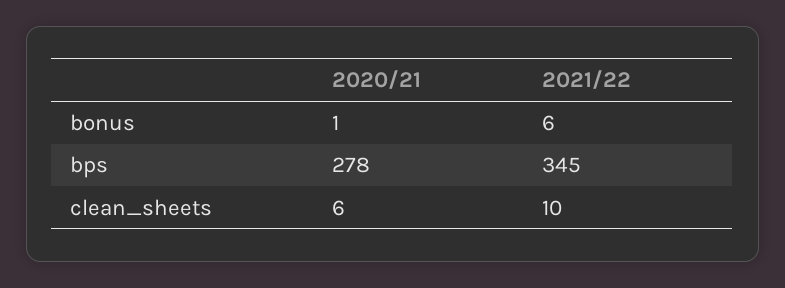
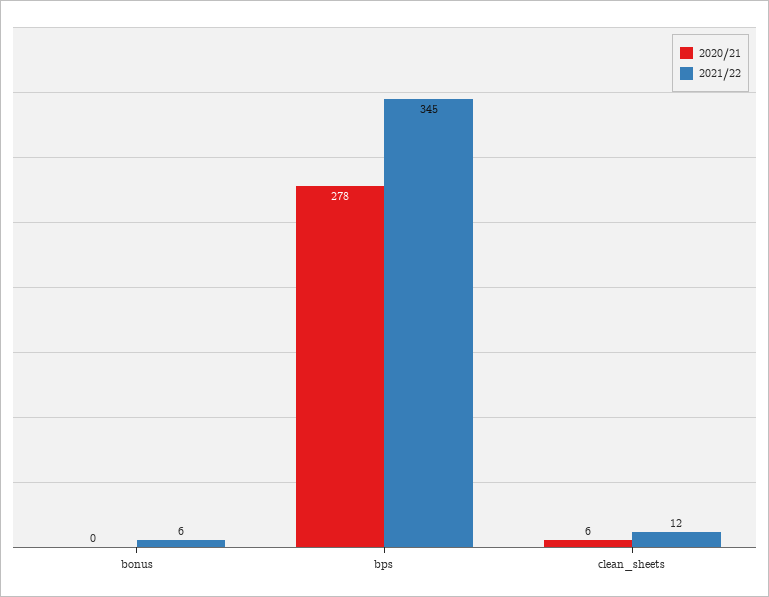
2020/21, bonus: 1 -> 0
2021/22, clean_sheets: 10 -> 12

